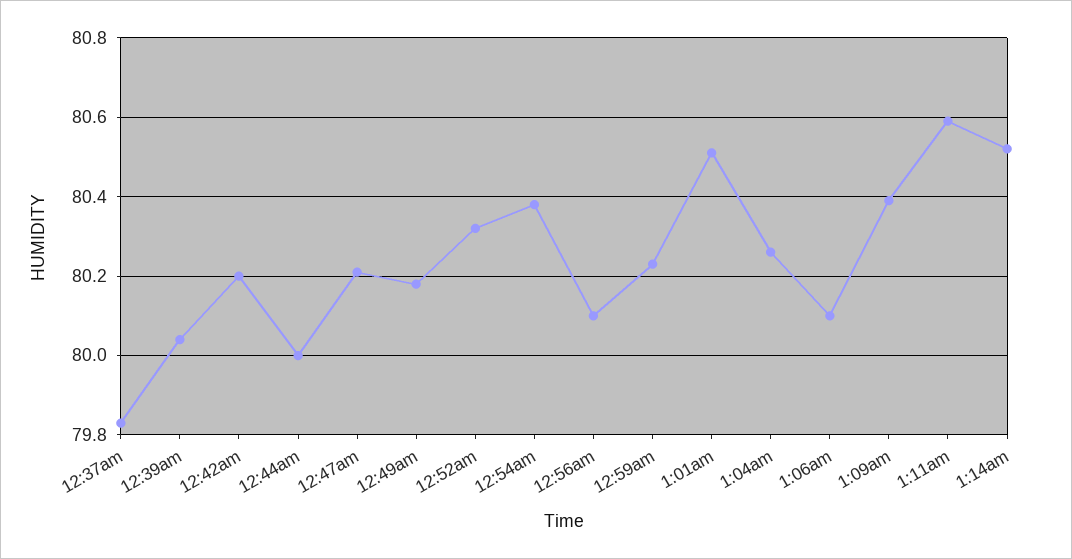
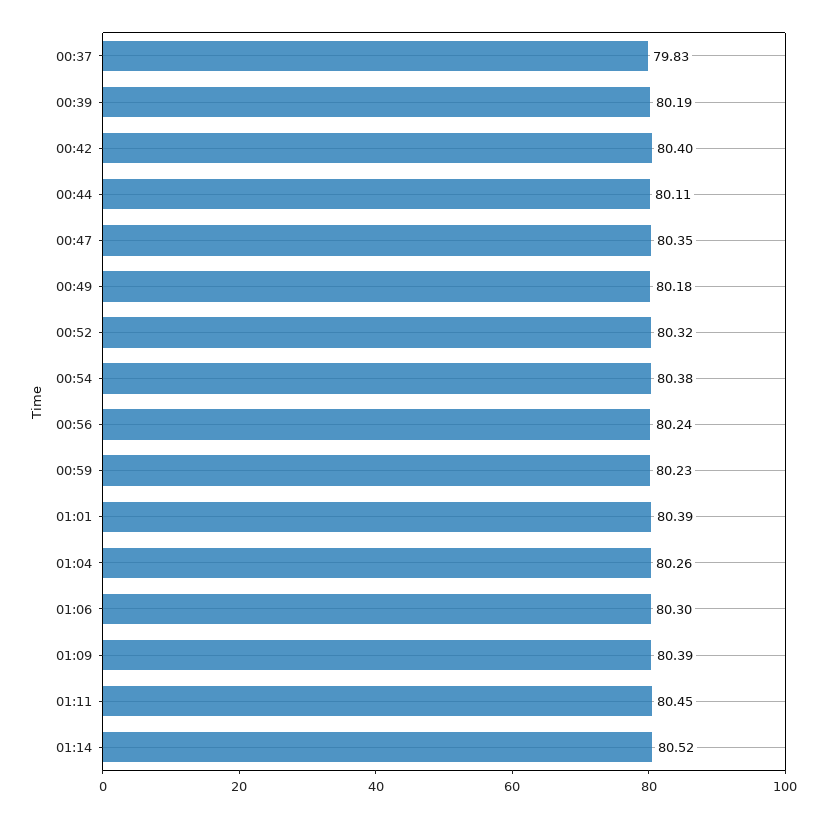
12:39am: 80.05 -> 80.19
12:42am: 80.2 -> 80.4
12:44am: 80 -> 80.11
12:47am: 80.2 -> 80.35
12:56am: 80.1 -> 80.24
1:01am: 80.5 -> 80.39
1:06am: 80.1 -> 80.3
1:11am: 80.6 -> 80.45

